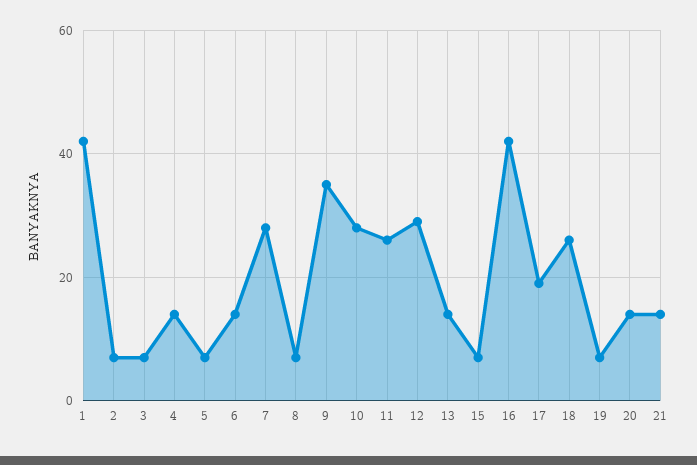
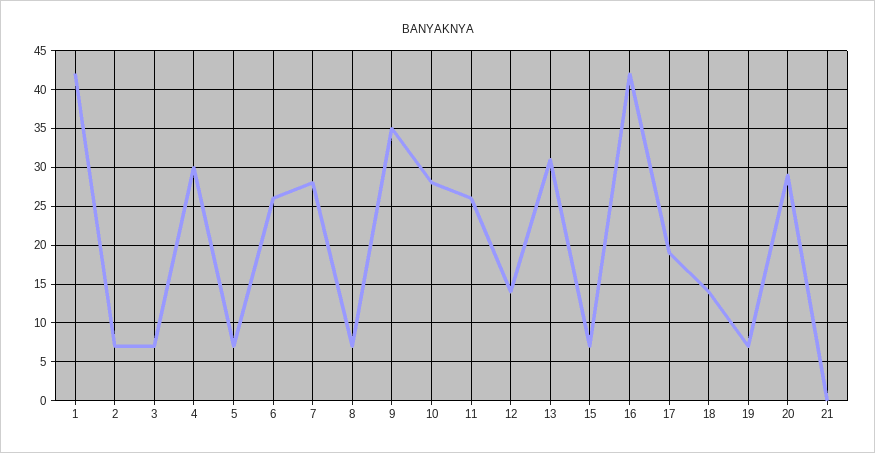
4: 15 -> 30
6: 15 -> 26
12: 30 -> 14
13: 15 -> 31
18: 25 -> 14
20: 15 -> 29
21: 15 -> 0

